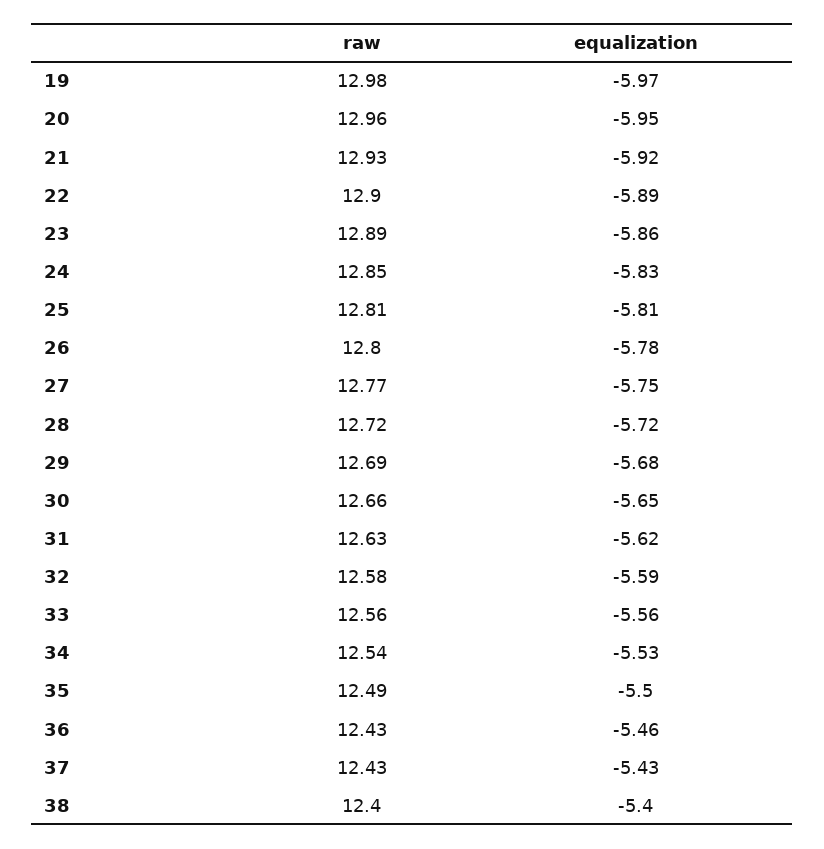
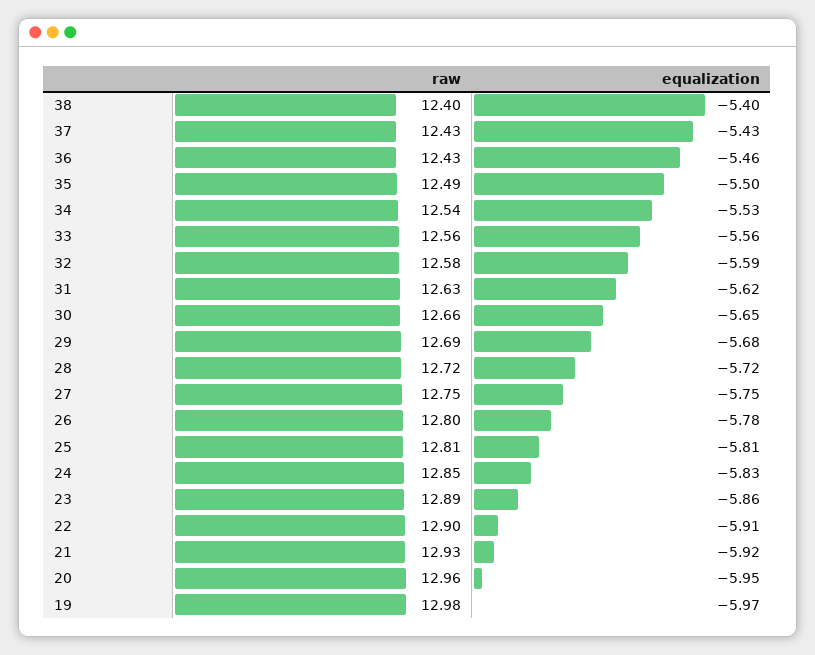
equalization, 22: -5.89 -> -5.91
raw, 27: 12.77 -> 12.75

